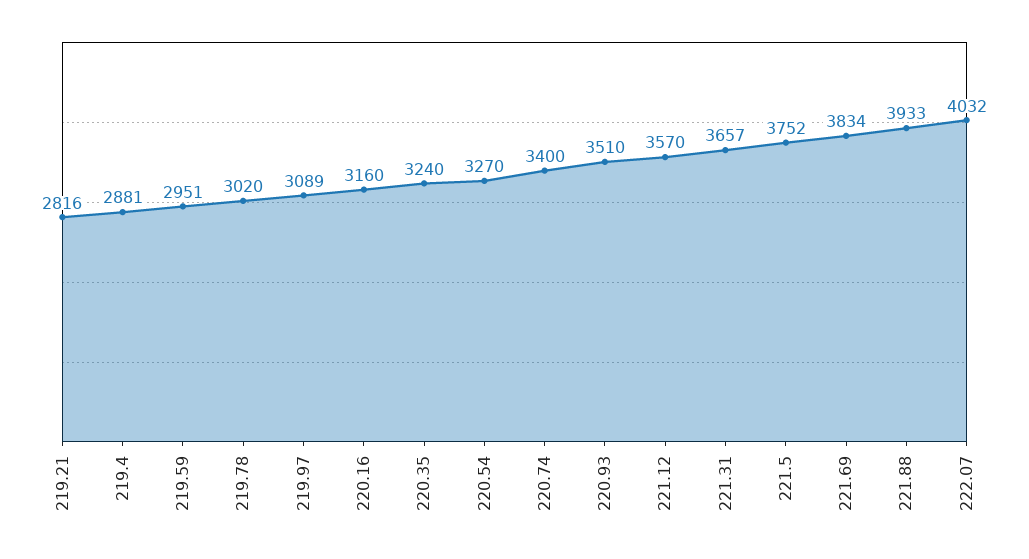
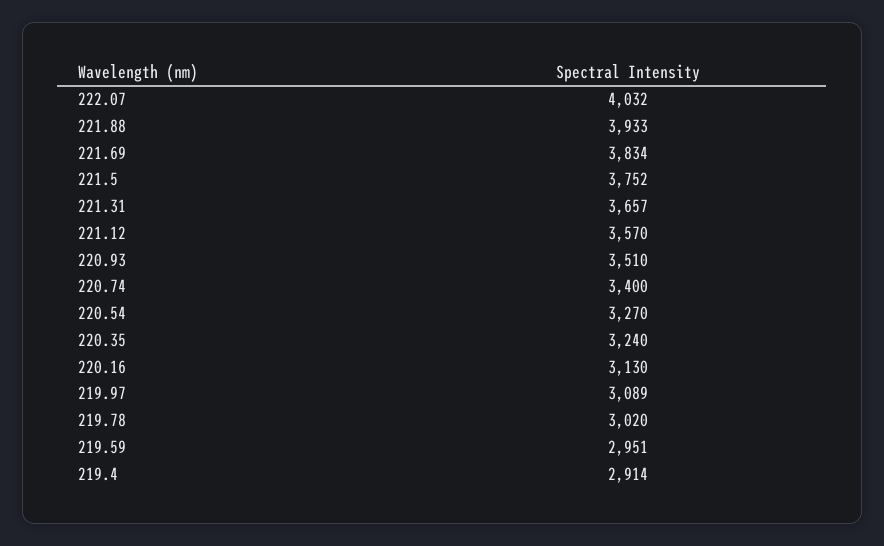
219.21: 2816 -> none
219.4: 2881 -> 2914
220.16: 3160 -> 3130

